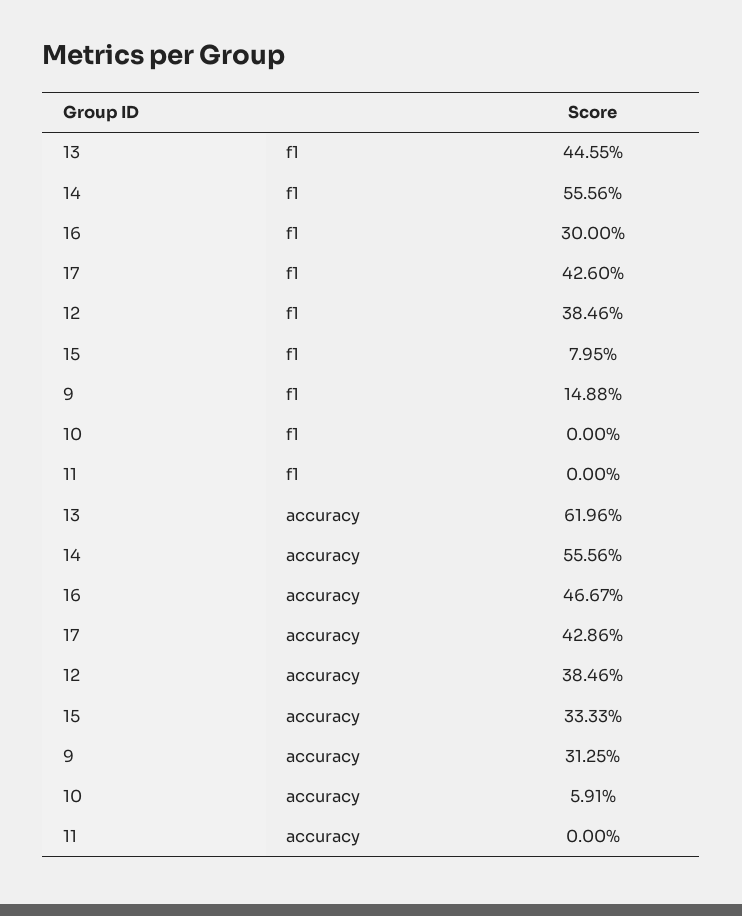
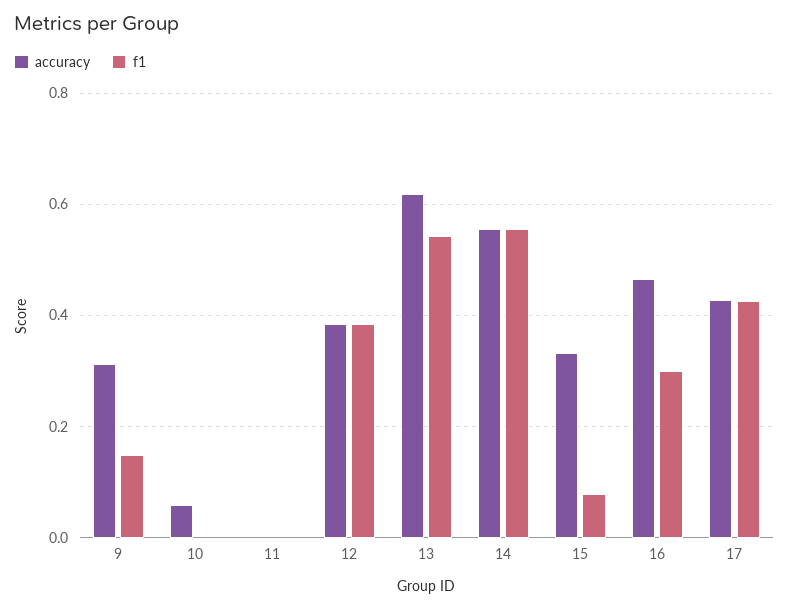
f1, 13: 0.4455 -> 0.54

